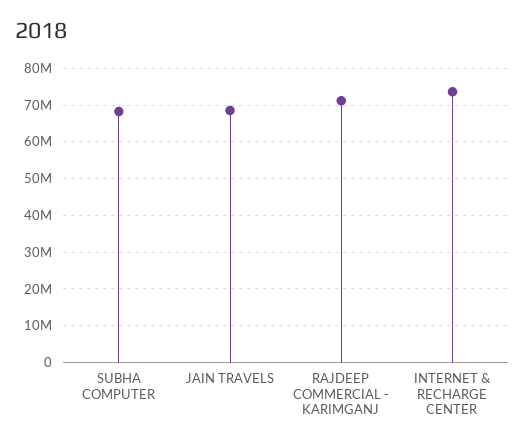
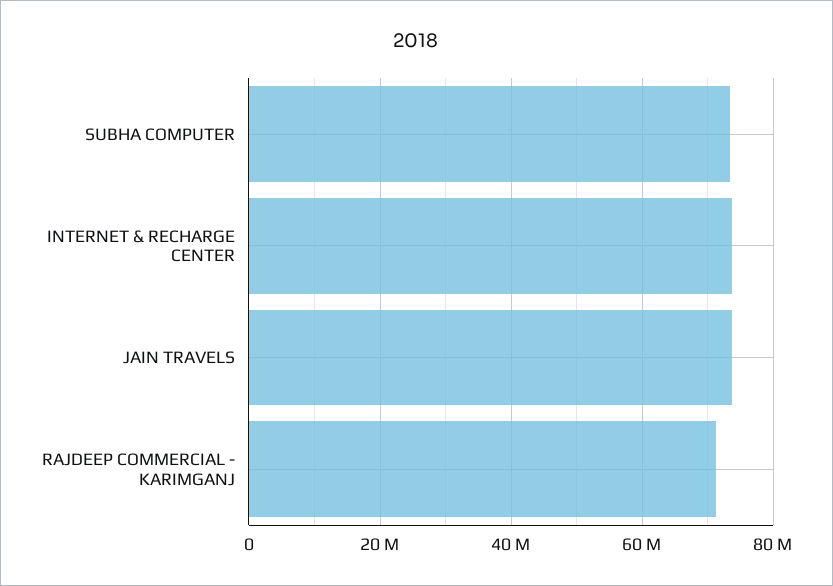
SUBHA COMPUTER: 68000000 -> 74000000
JAIN TRAVELS: 68000000 -> 74000000

